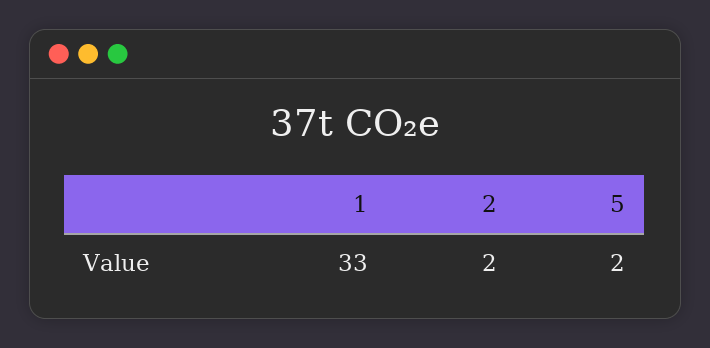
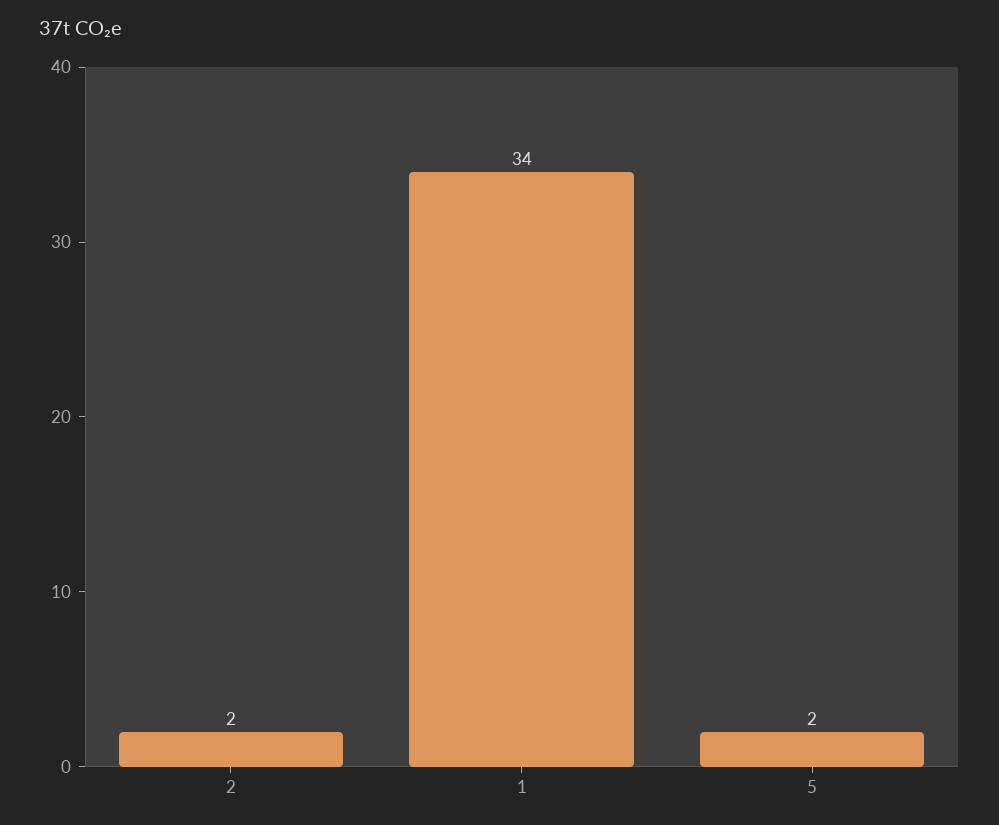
1: 33 -> 34

